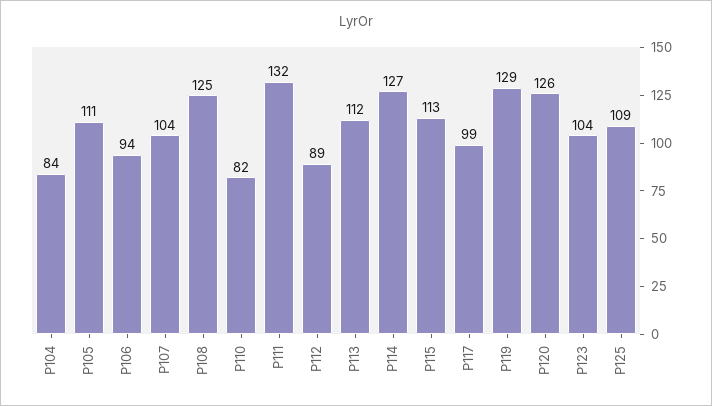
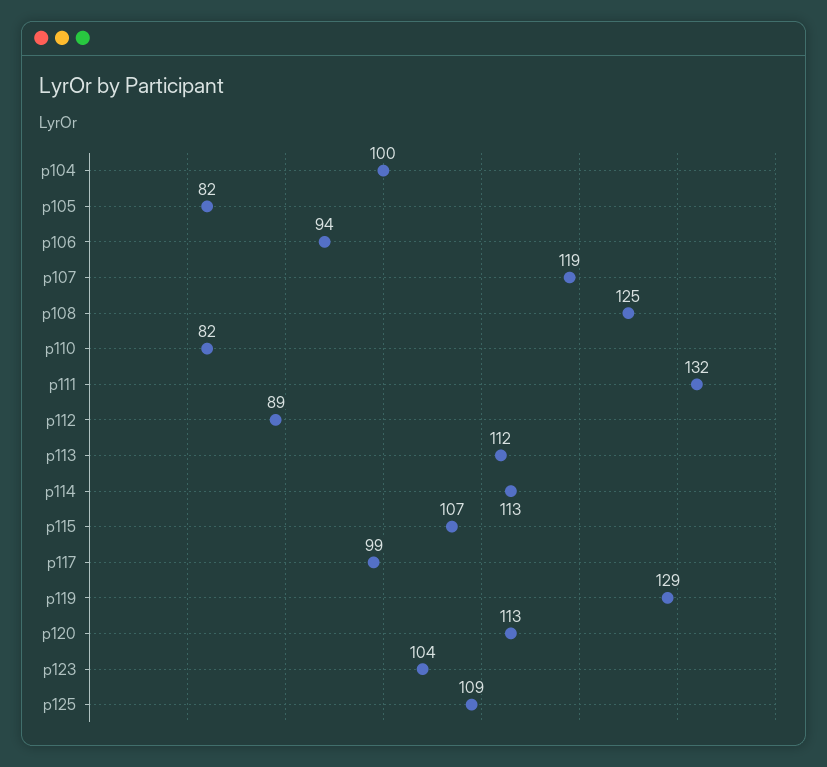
P104: 84 -> 100
P105: 111 -> 82
P107: 104 -> 119
P114: 127 -> 113
P115: 113 -> 107
P120: 126 -> 113

